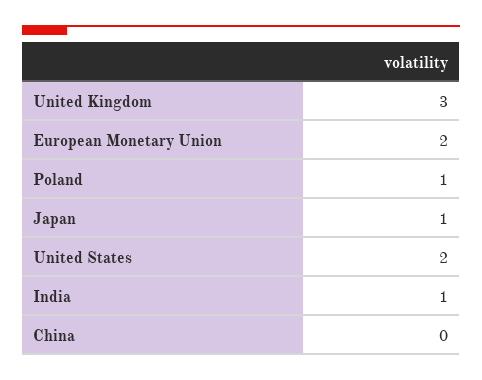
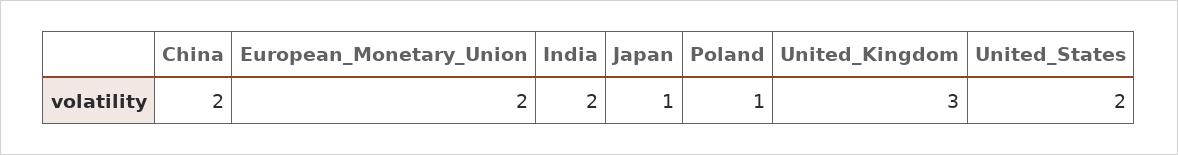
India: 1 -> 2
China: 0 -> 2

